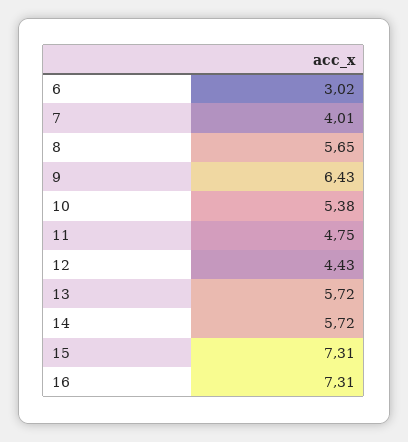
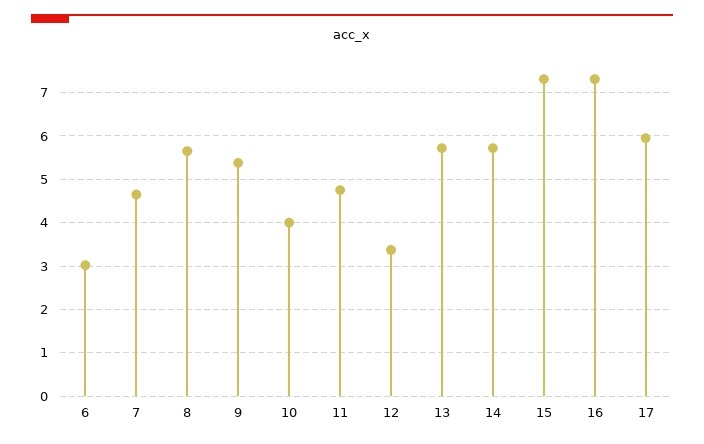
7: 4.01 -> 4.6
9: 6.43 -> 5.4
10: 5.38 -> 4
12: 4.43 -> 3.4
17: none -> 6

